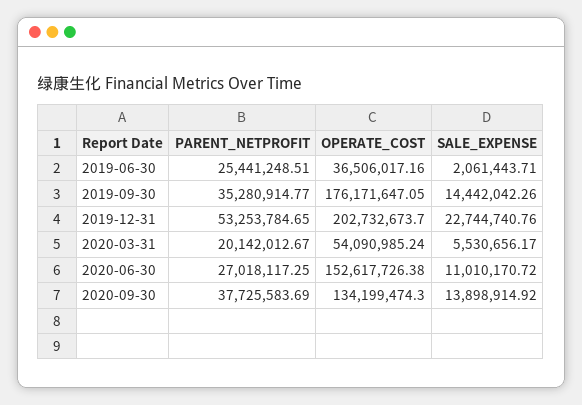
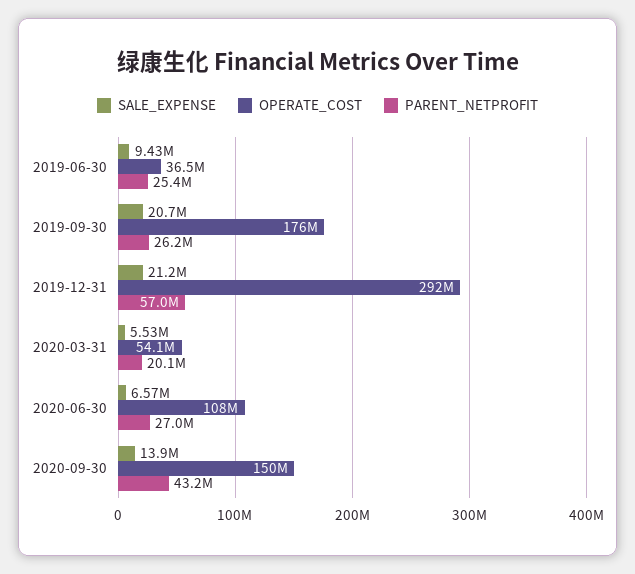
SALE_EXPENSE, 2019-06-30: 2061443.71 -> 9430000
PARENT_NETPROFIT, 2019-09-30: 35280914.77 -> 26200000
SALE_EXPENSE, 2019-09-30: 14442042.26 -> 20700000
PARENT_NETPROFIT, 2019-12-31: 53253784.65 -> 57000000
OPERATE_COST, 2019-12-31: 202732673.7 -> 292000000
SALE_EXPENSE, 2019-12-31: 22744740.76 -> 21200000
OPERATE_COST, 2020-06-30: 152617726.38 -> 108000000
SALE_EXPENSE, 2020-06-30: 11010170.72 -> 6570000
PARENT_NETPROFIT, 2020-09-30: 37725583.69 -> 43200000
OPERATE_COST, 2020-09-30: 134199474.3 -> 150000000

